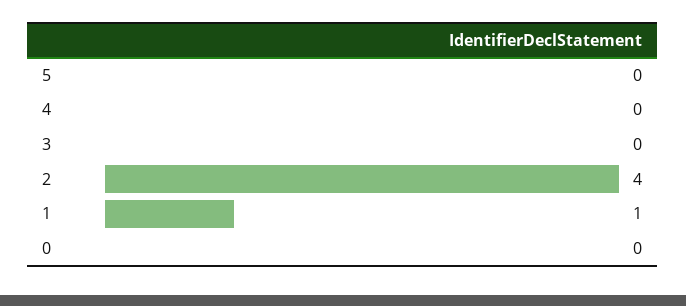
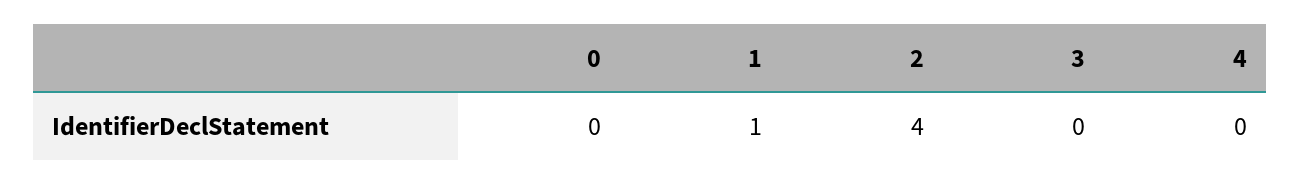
5: 0 -> none

